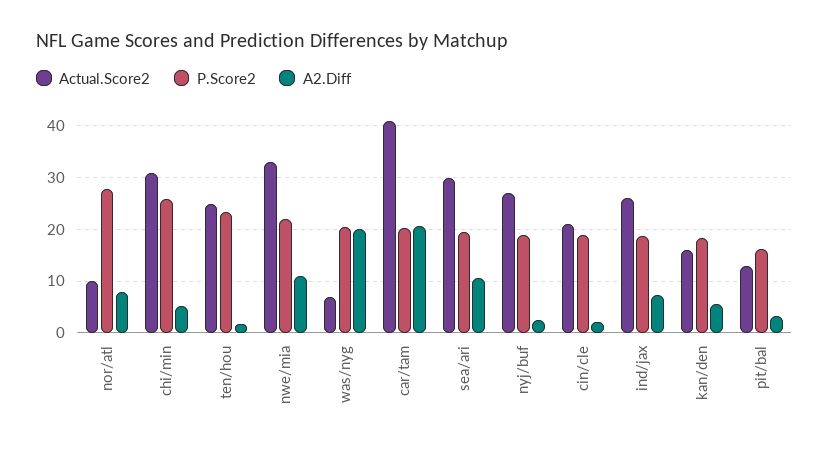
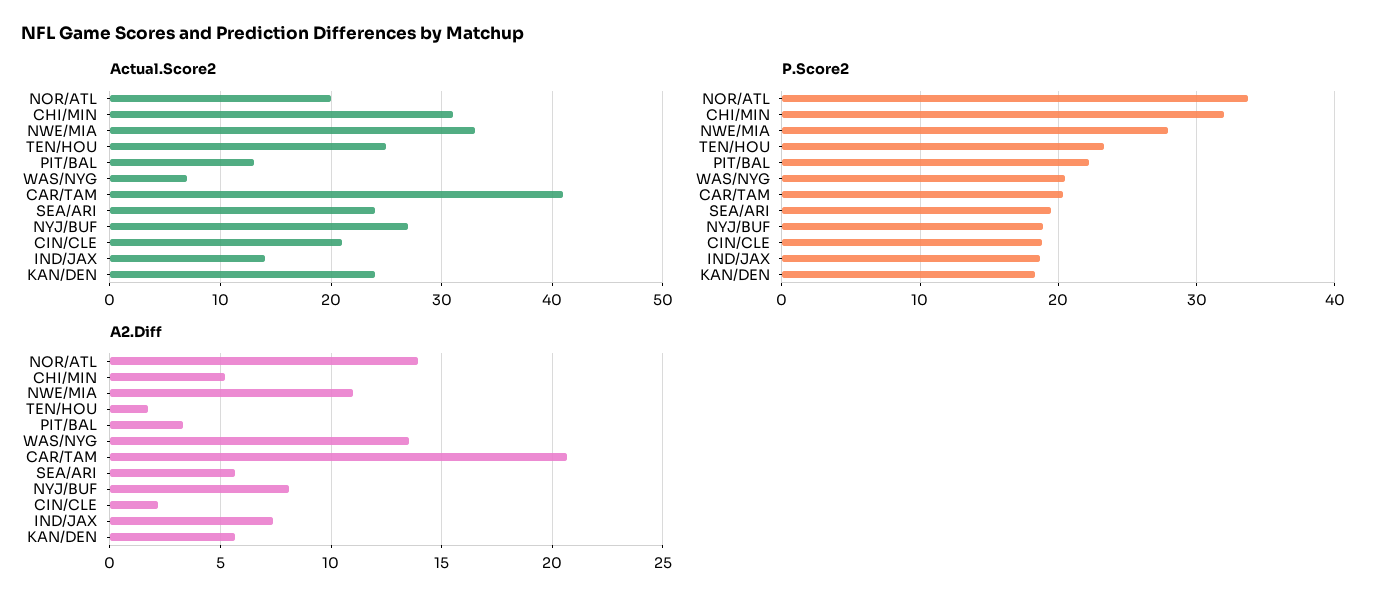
Actual.Score2, nor/atl: 10 -> 20
P.Score2, nor/atl: 28 -> 34
A2.Diff, nor/atl: 8 -> 14
P.Score2, chi/min: 26 -> 32
P.Score2, nwe/mia: 22 -> 28
A2.Diff, was/nyg: 20 -> 13.5
Actual.Score2, sea/ari: 30 -> 24
A2.Diff, sea/ari: 10 -> 5.5
A2.Diff, nyj/buf: 2 -> 8
Actual.Score2, ind/jax: 26 -> 14
Actual.Score2, kan/den: 16 -> 24
P.Score2, pit/bal: 16 -> 22

